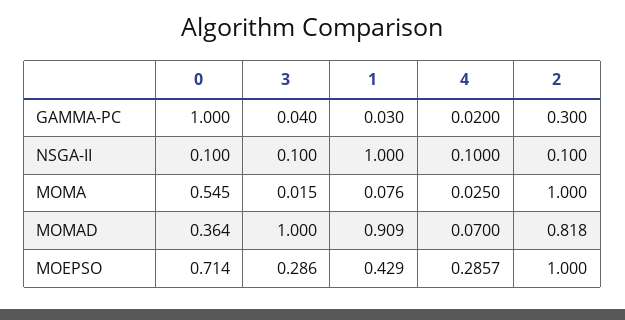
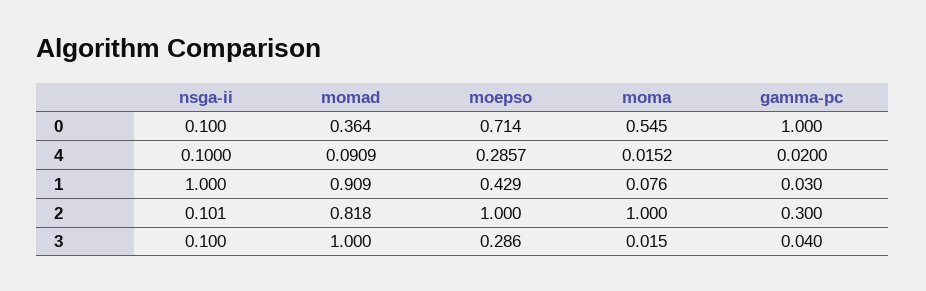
2, NSGA-II: 0.1 -> 0.101
4, MOMA: 0.025 -> 0.0152
4, MOMAD: 0.07 -> 0.0909

